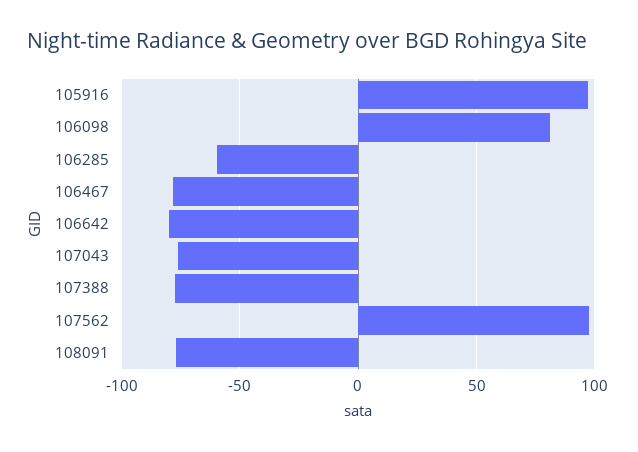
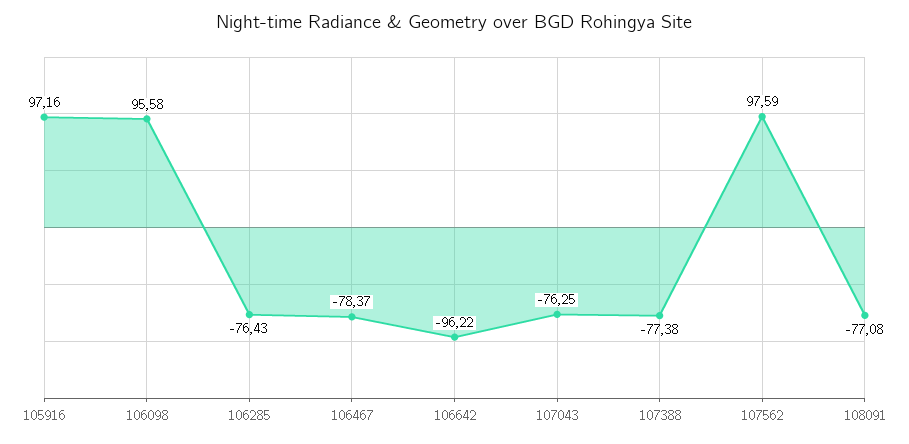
106098: 80 -> 95.58
106285: -60 -> -76.43
106642: -80 -> -96.22

